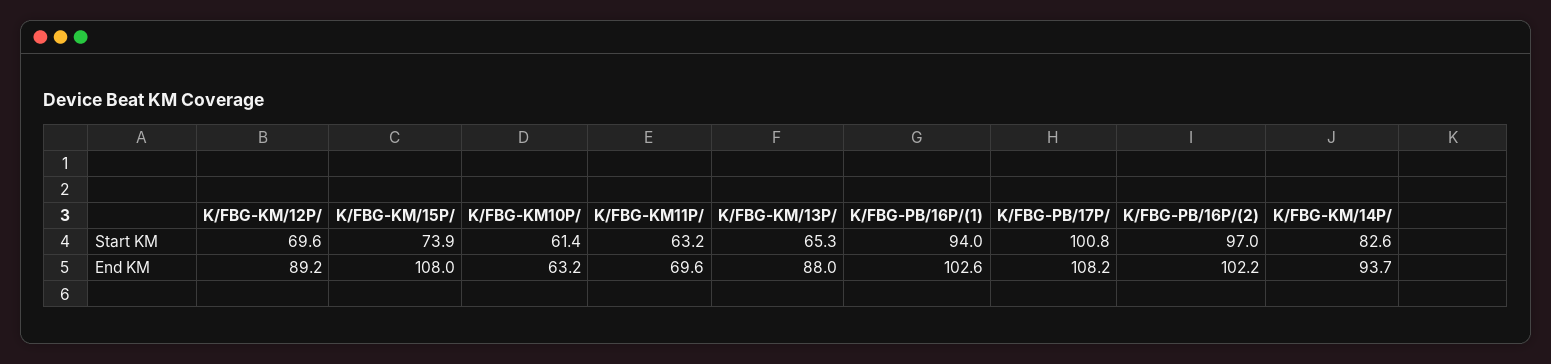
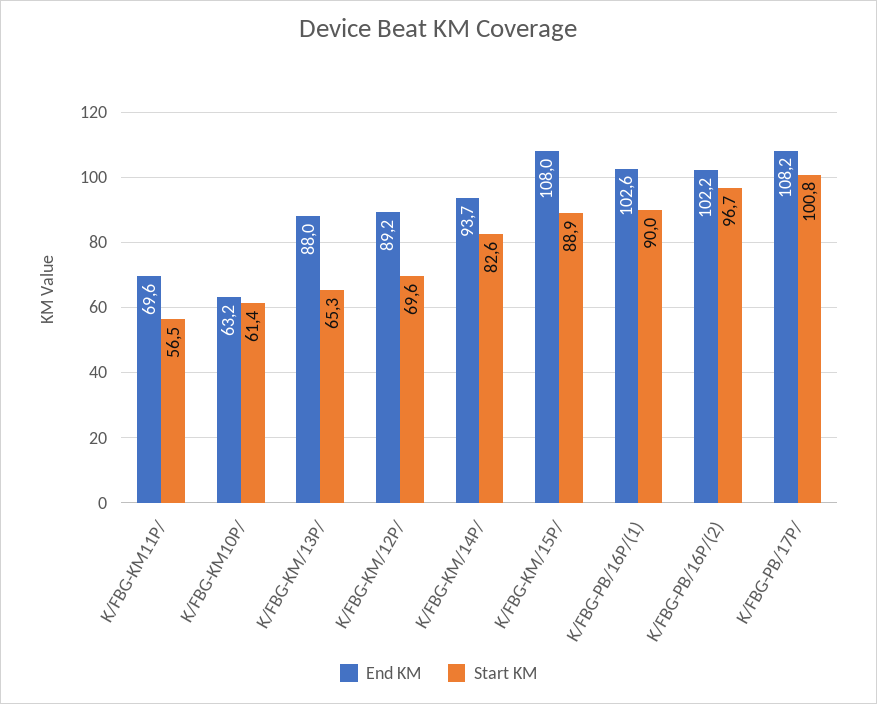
Start KM, K/FBG-KM/15P/: 73.9 -> 88.9
Start KM, K/FBG-KM11P/: 63.2 -> 56.5
Start KM, K/FBG-PB/16P/(1): 94 -> 90
Start KM, K/FBG-PB/16P/(2): 97 -> 96.7

